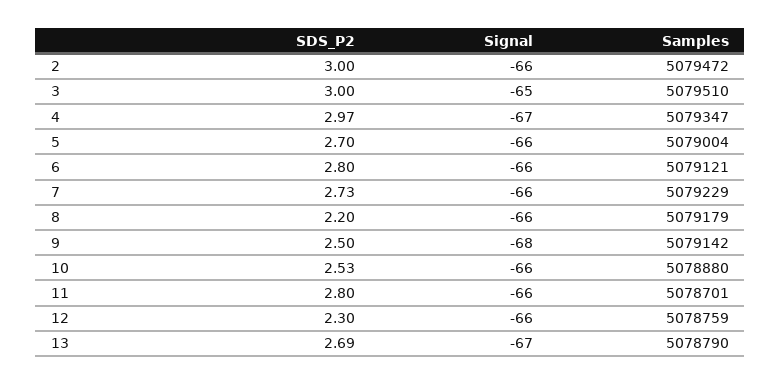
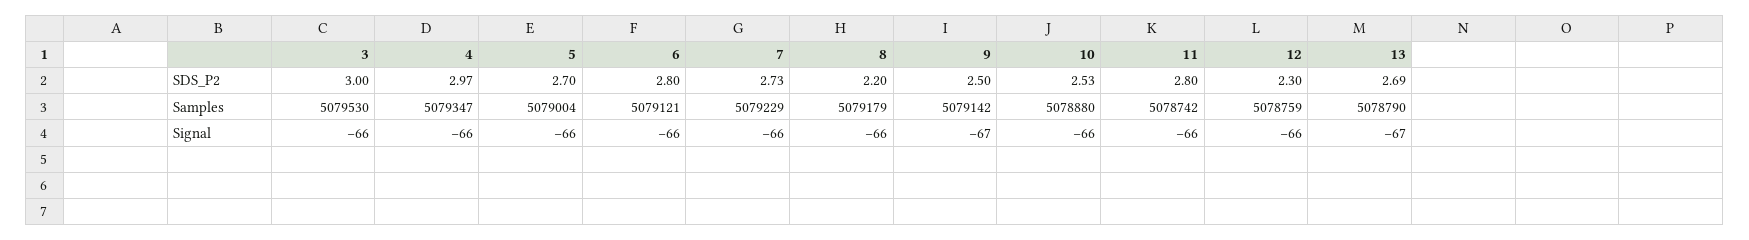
SDS_P2, 2: 3 -> none
Signal, 2: -66 -> none
Samples, 2: 5079472 -> none
Signal, 3: -65 -> -66
Samples, 3: 5079510 -> 5079530
Signal, 4: -67 -> -66
Signal, 9: -68 -> -67
Samples, 11: 5078701 -> 5078742

